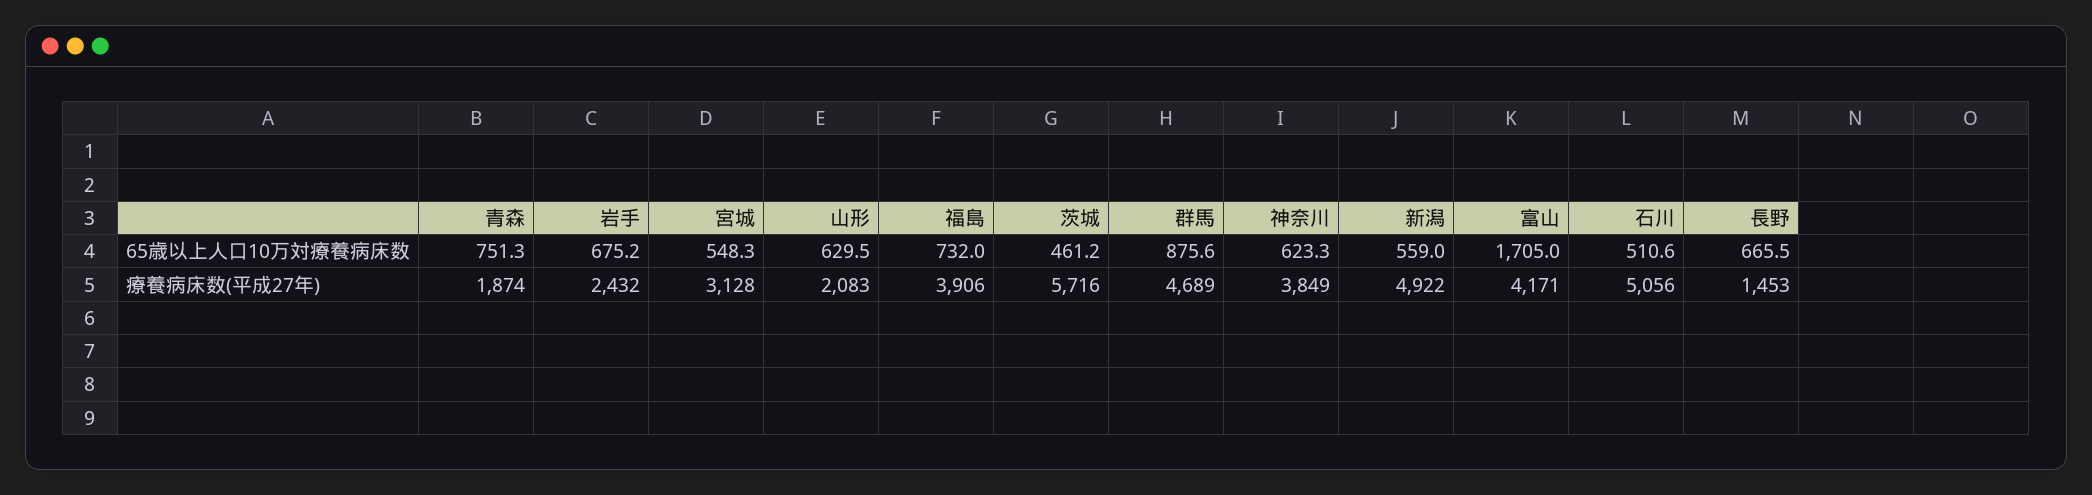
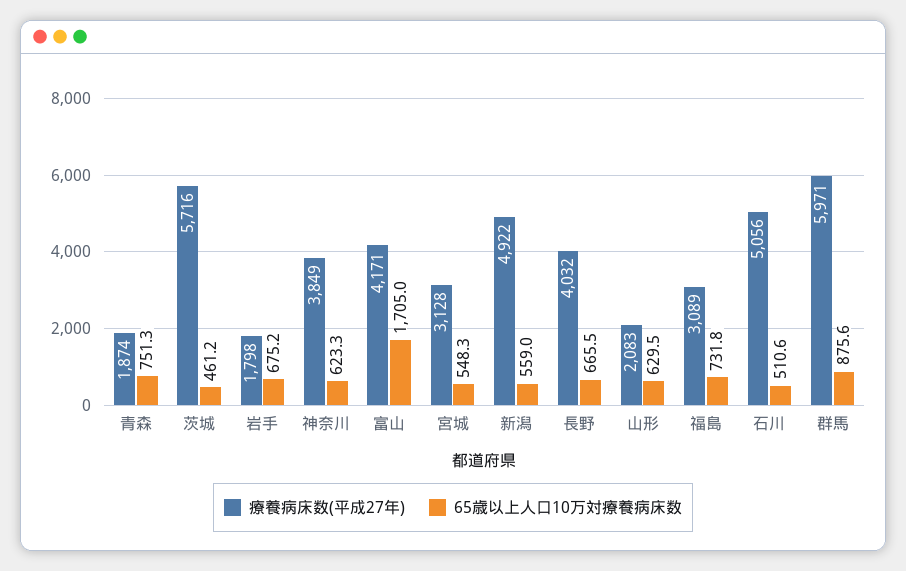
65歳以上人口10万対療養病床数, 福島: 732 -> 731.8
療養病床数(平成27年), 岩手: 2432 -> 1798
療養病床数(平成27年), 福島: 3906 -> 3089
療養病床数(平成27年), 群馬: 4689 -> 5971
療養病床数(平成27年), 長野: 1453 -> 4032

